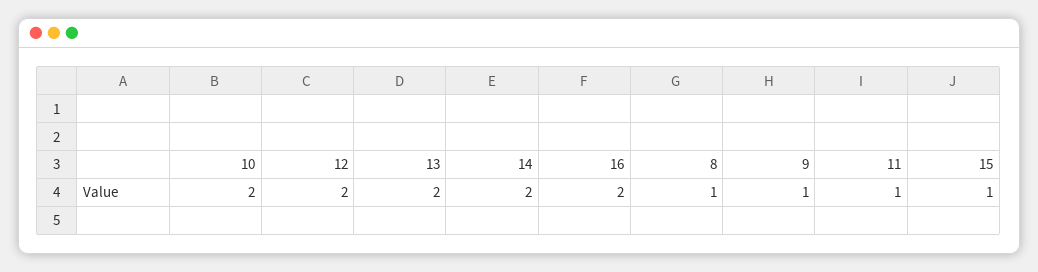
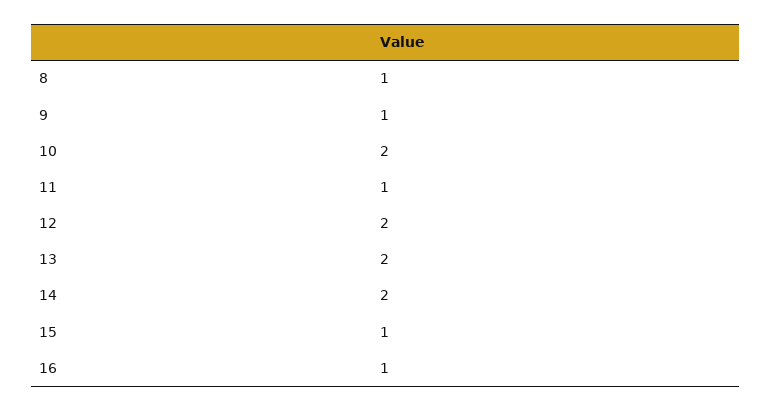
16: 2 -> 1

